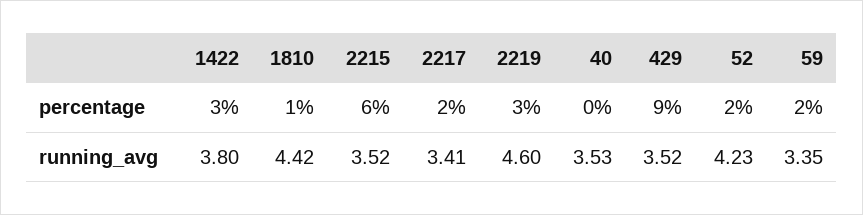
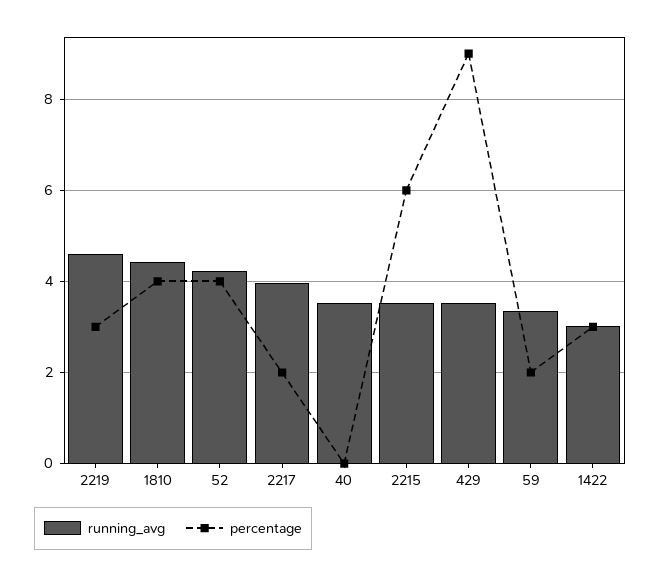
percentage, 1810: 1 -> 4
percentage, 52: 2 -> 4
running_avg, 1422: 3.8 -> 3
running_avg, 2217: 3.41 -> 4

